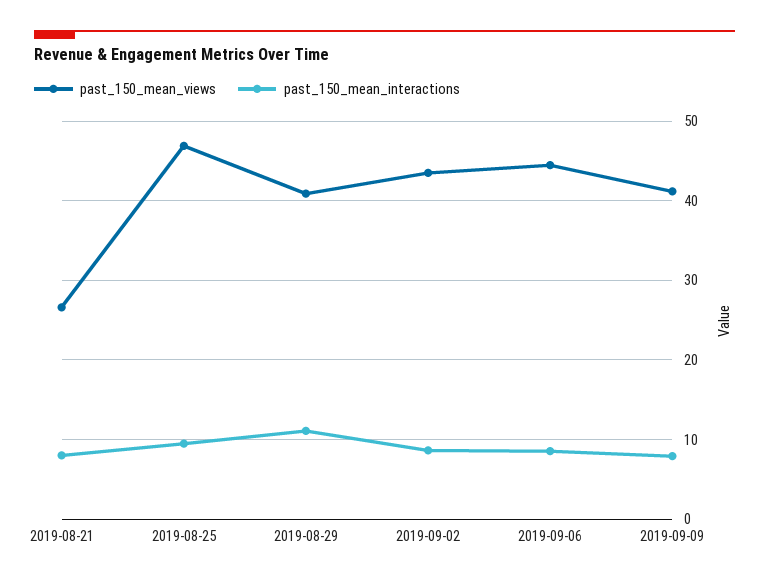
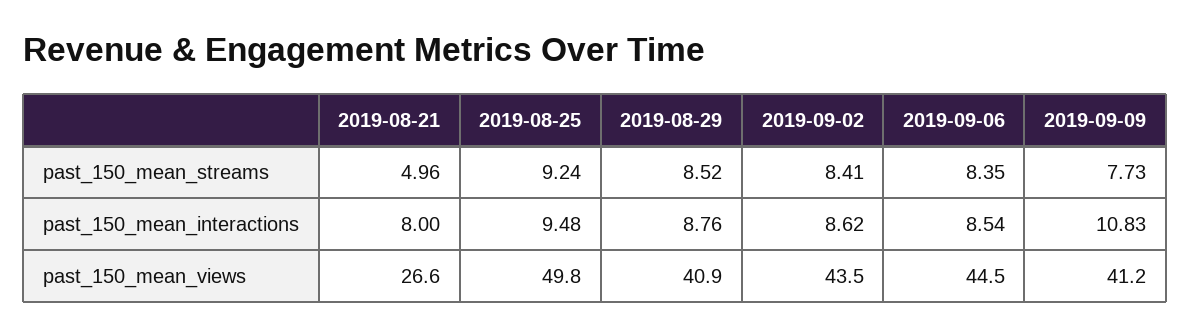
past_150_mean_views, 2019-08-25: 47 -> 49.8
past_150_mean_interactions, 2019-08-29: 11 -> 8.76
past_150_mean_interactions, 2019-09-09: 8 -> 10.83
past_150_mean_streams, 2019-08-21: none -> 4.96
past_150_mean_streams, 2019-08-25: none -> 9.24
past_150_mean_streams, 2019-08-29: none -> 8.52
past_150_mean_streams, 2019-09-02: none -> 8.41
past_150_mean_streams, 2019-09-06: none -> 8.35
past_150_mean_streams, 2019-09-09: none -> 7.73

